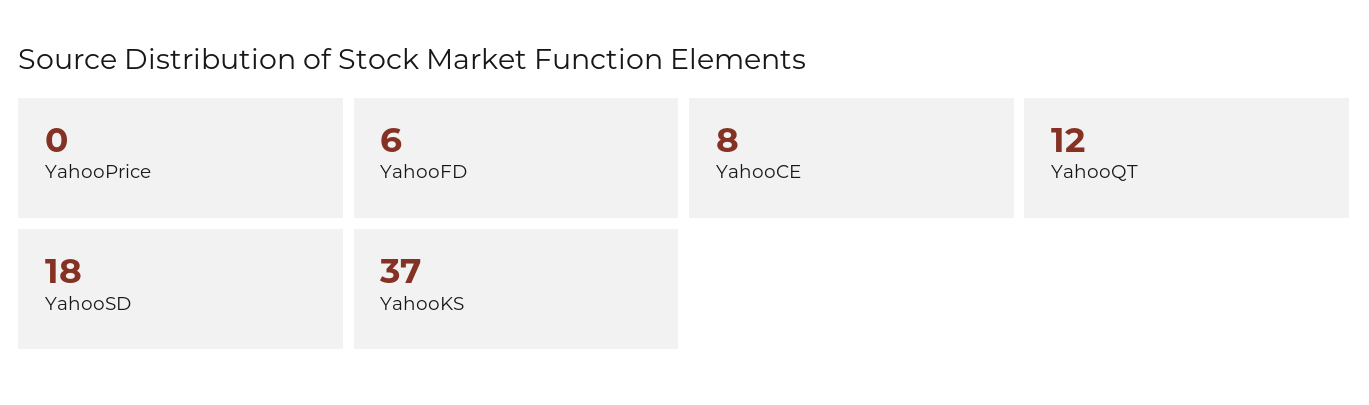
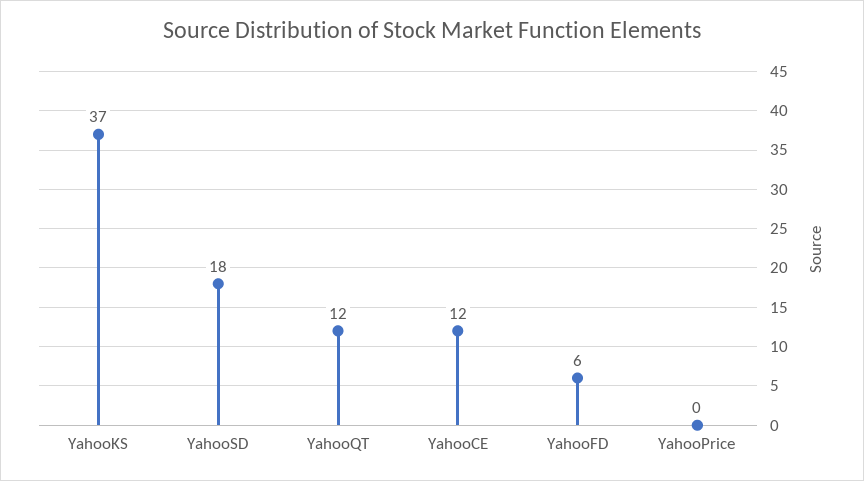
YahooCE: 8 -> 12

